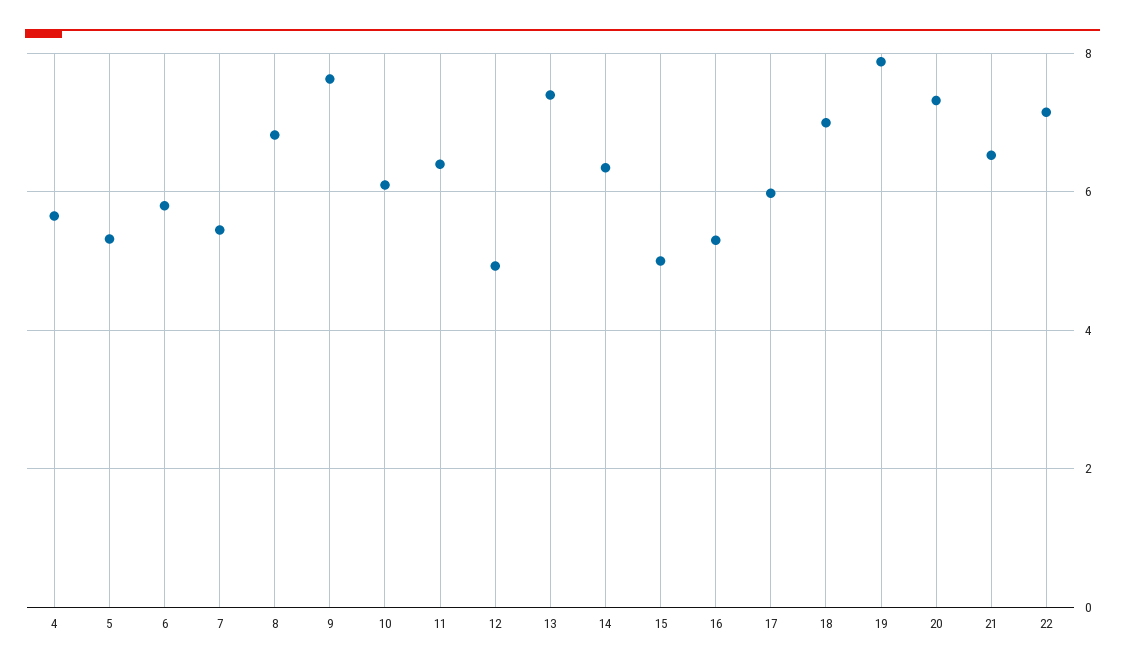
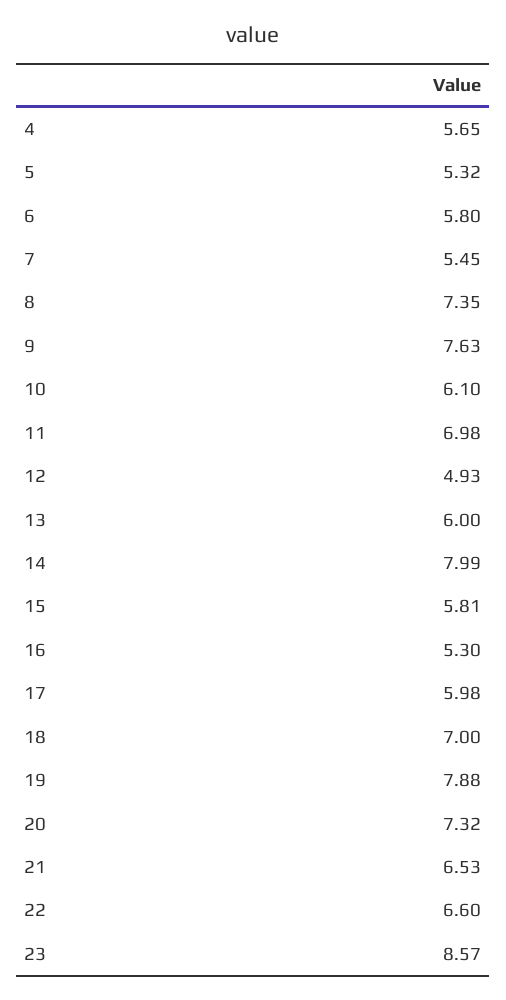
8: 6.8 -> 7.35
11: 6.4 -> 6.98
13: 7.4 -> 6
14: 6.4 -> 7.99
15: 5 -> 5.81
22: 7.2 -> 6.6
23: none -> 8.57

